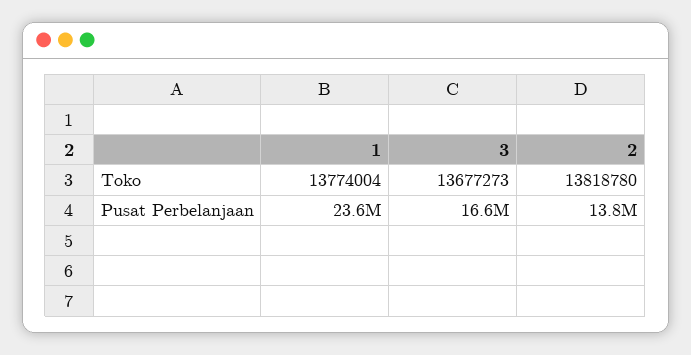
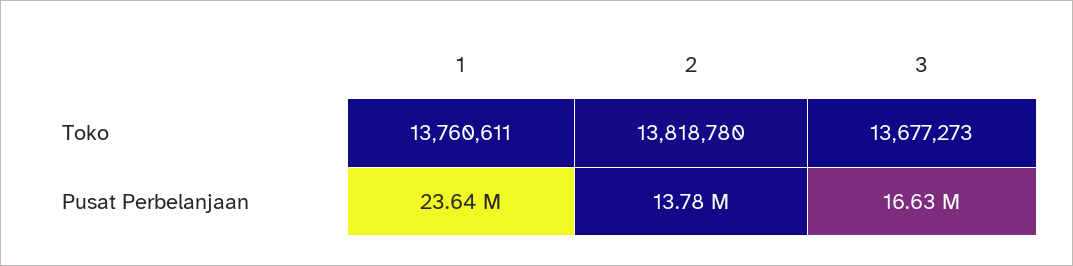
1, Toko: 13774004 -> 13760611

